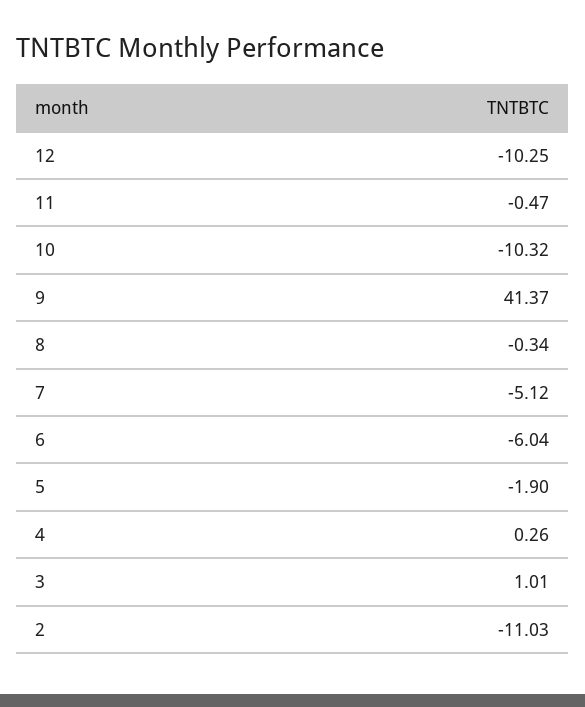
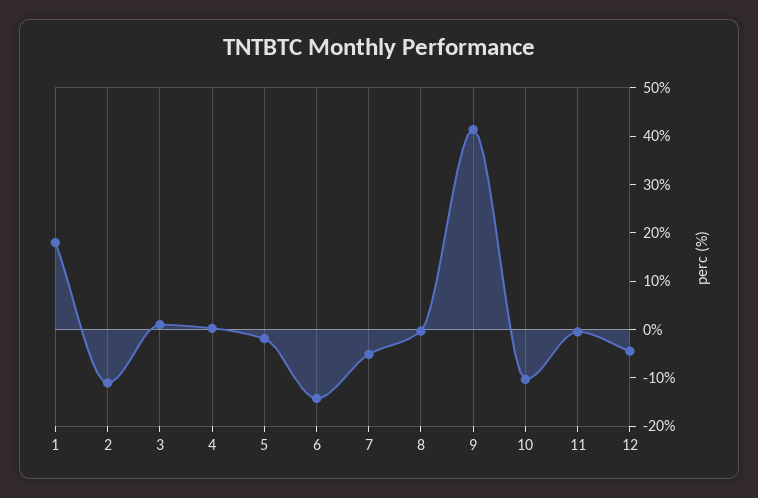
12: -10.25 -> -4
6: -6.04 -> -14
1: none -> 18

